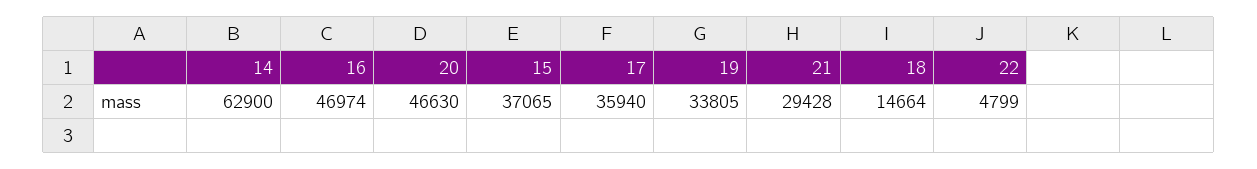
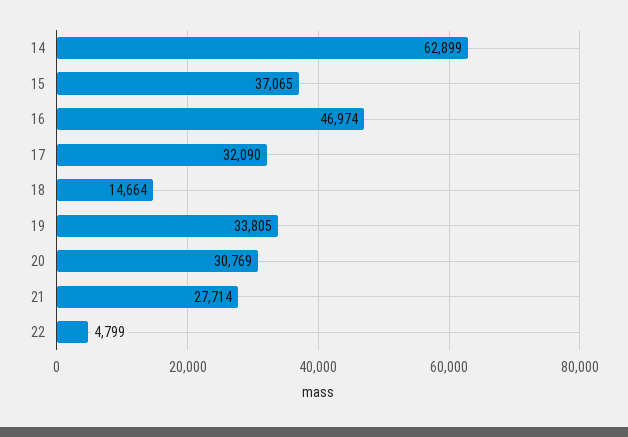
14: 62900 -> 62899
20: 46630 -> 30769
17: 35940 -> 32090
21: 29428 -> 27714

